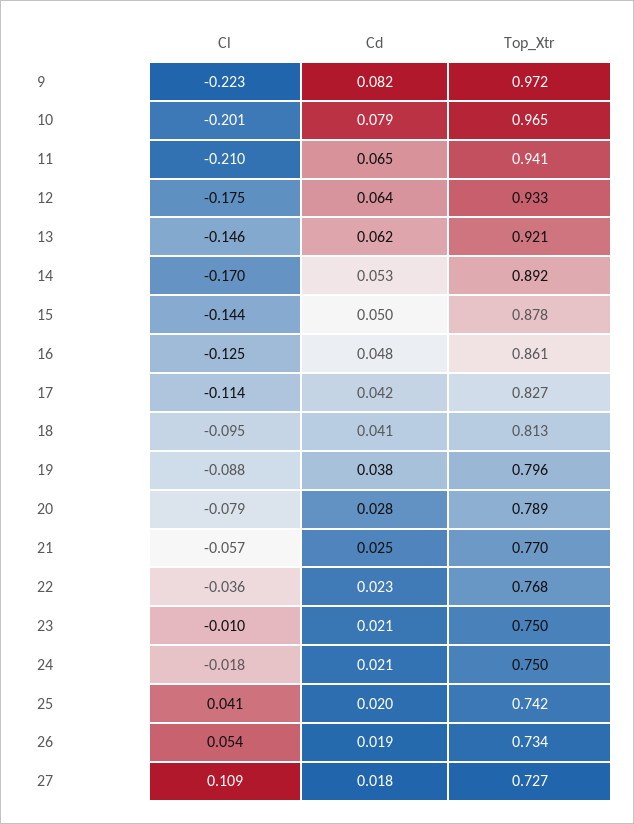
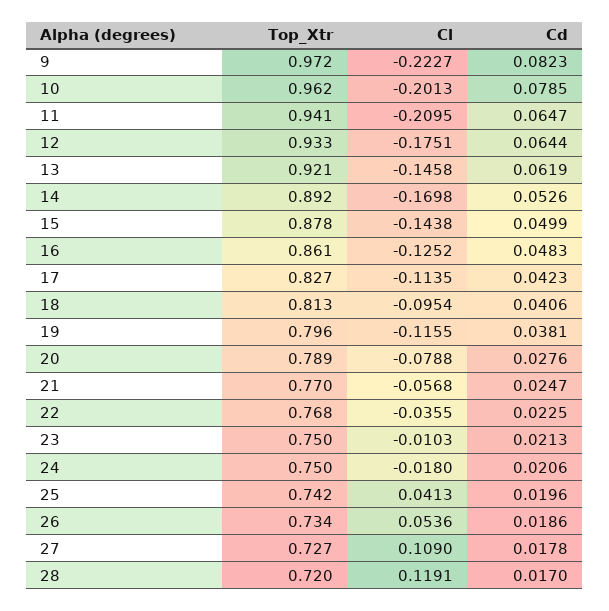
Top_Xtr, 10: 0.965 -> 0.962
Cl, 19: -0.088 -> -0.1155
Top_Xtr, 28: none -> 0.72
Cl, 28: none -> 0.1191
Cd, 28: none -> 0.017

